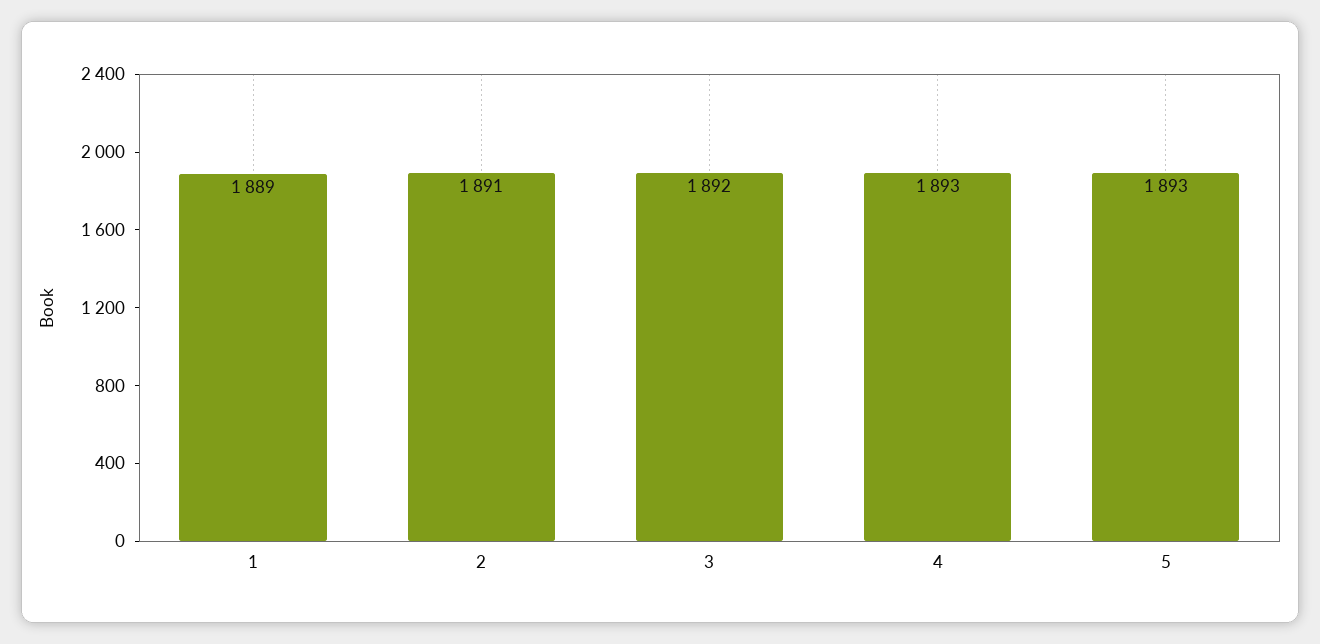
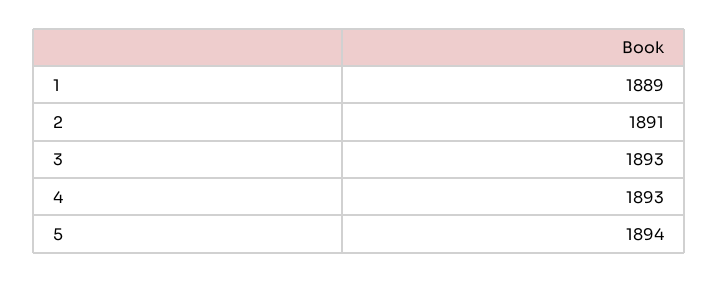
3: 1892 -> 1893
5: 1893 -> 1894

